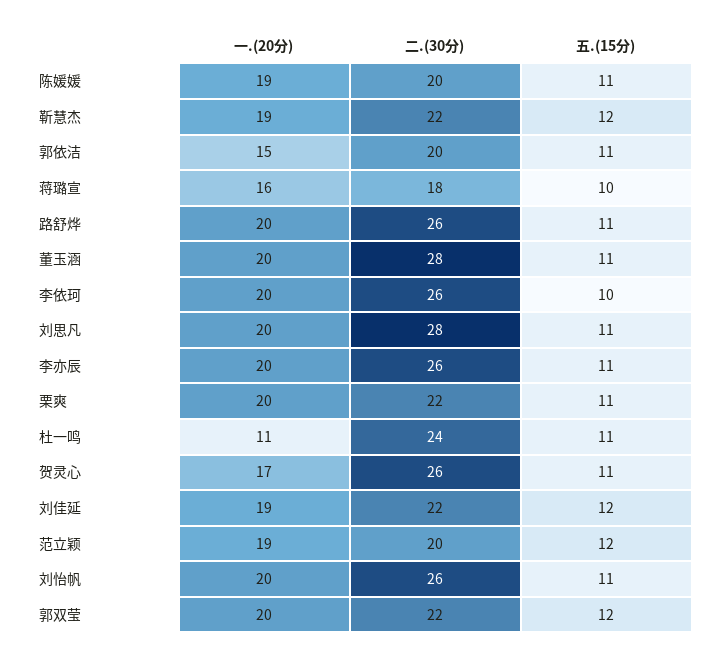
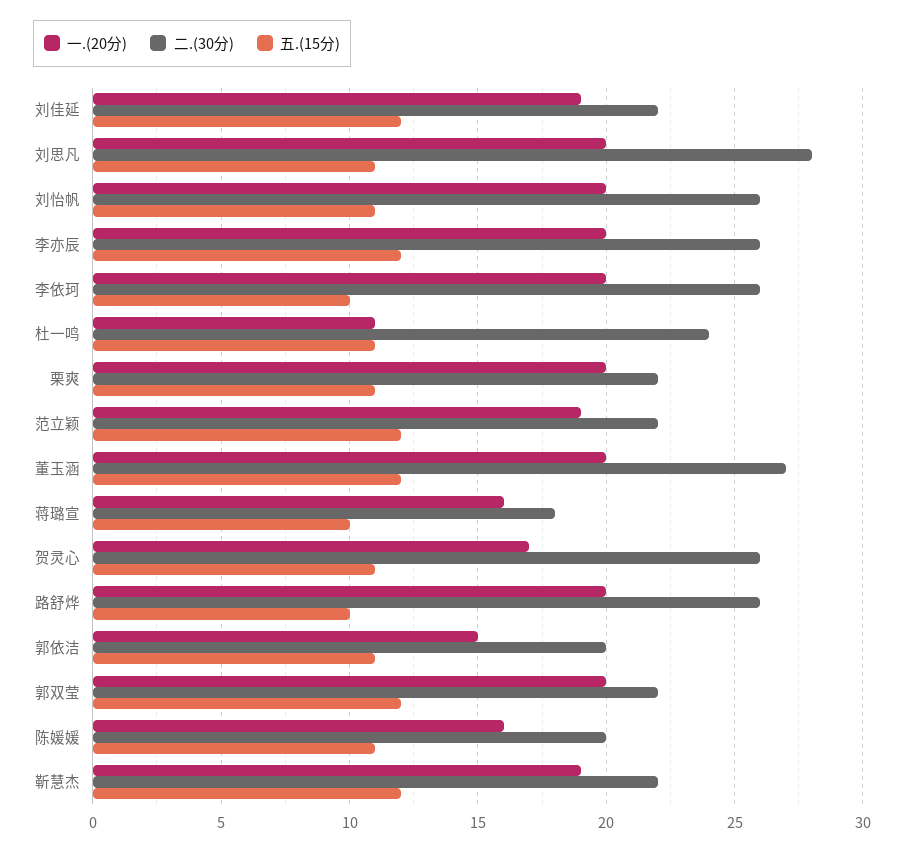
一.(20分), 陈媛媛: 19 -> 16
五.(15分), 路舒烨: 11 -> 10
二.(30分), 董玉涵: 28 -> 27
五.(15分), 董玉涵: 11 -> 12
五.(15分), 李亦辰: 11 -> 12
二.(30分), 范立颖: 20 -> 22

